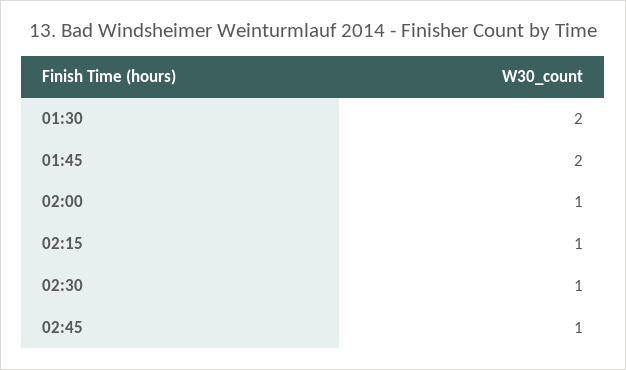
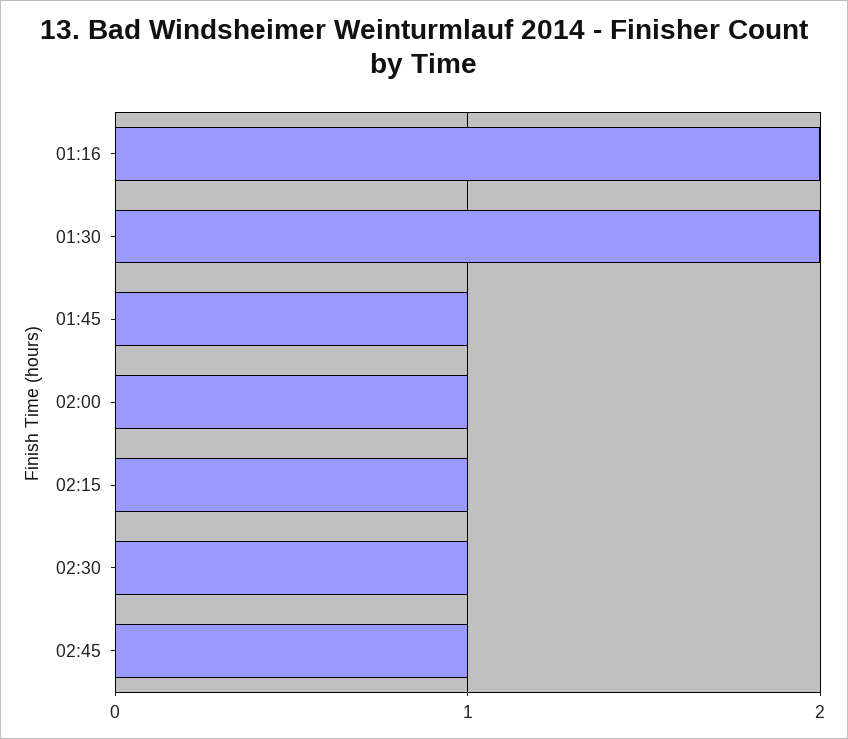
01:45: 2 -> 1
01:16: none -> 2

